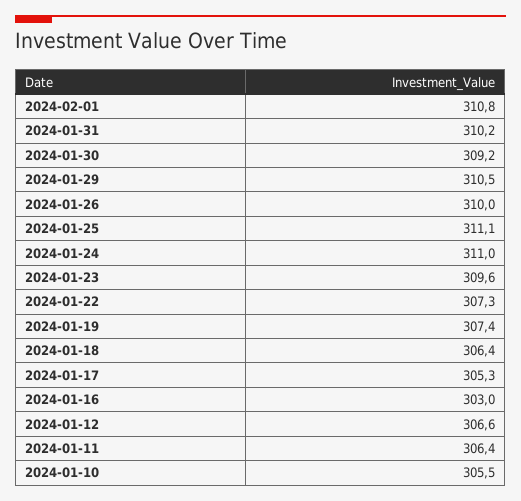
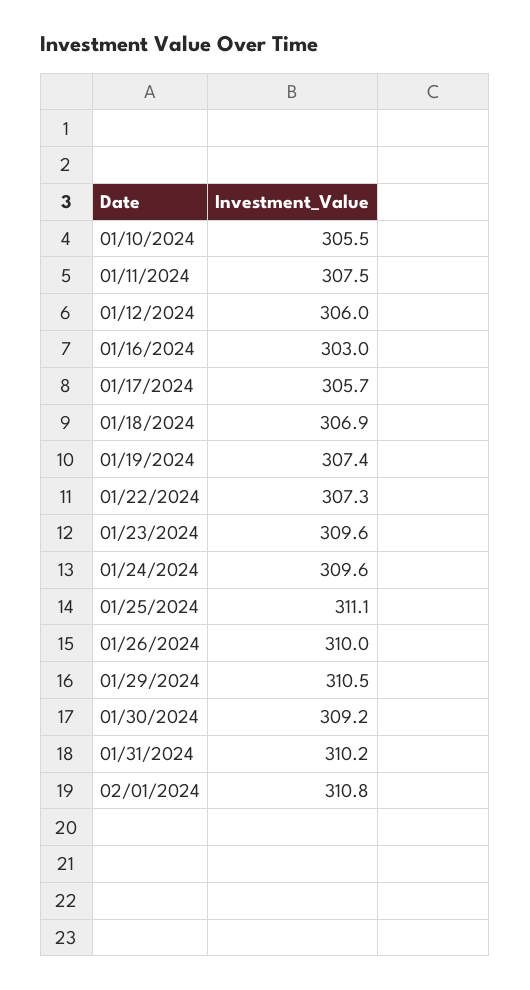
2024-01-24: 311 -> 309.6
2024-01-18: 306.4 -> 306.9
2024-01-17: 305.3 -> 305.7
2024-01-12: 306.6 -> 306
2024-01-11: 306.4 -> 307.5

